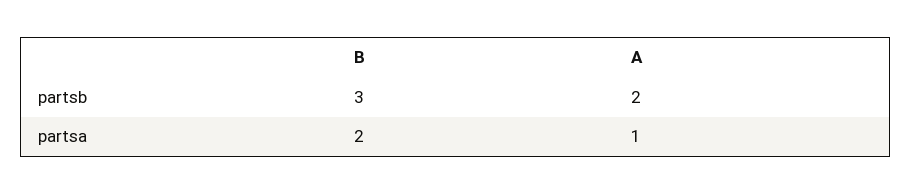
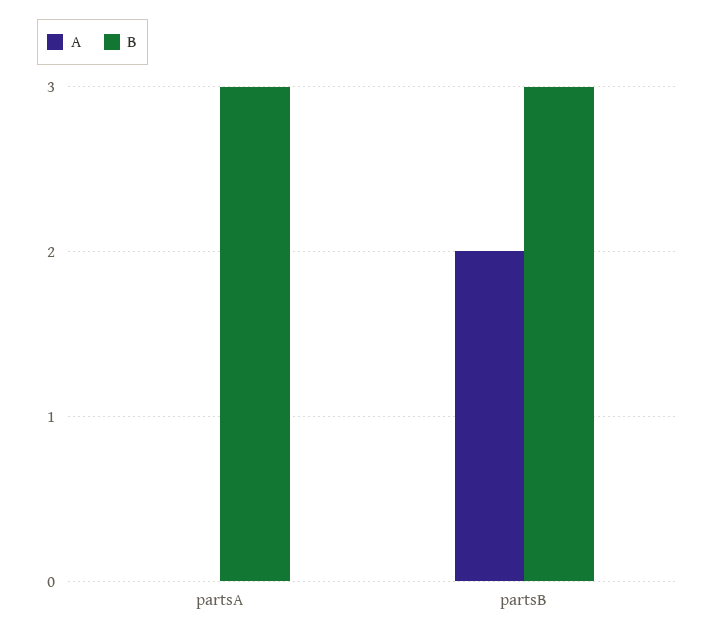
B, partsa: 2 -> 3
A, partsa: 1 -> 0

